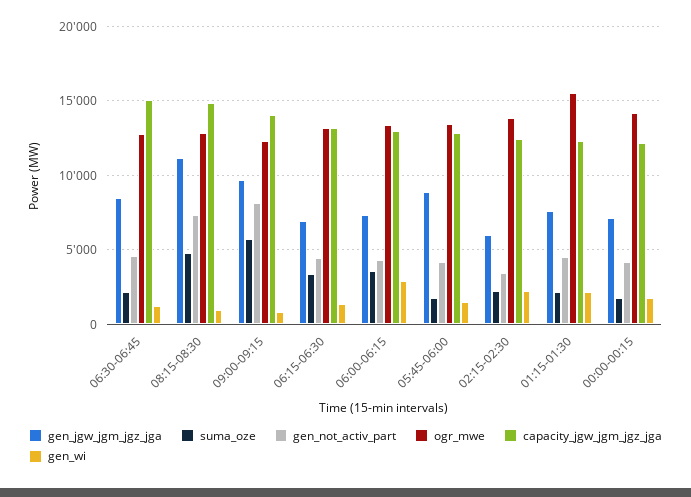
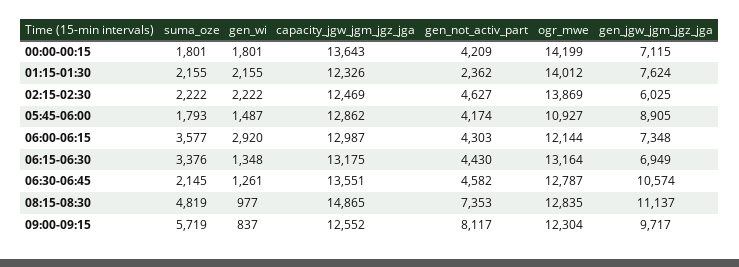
gen_jgw_jgm_jgz_jga, 06:30-06:45: 8500 -> 10574
capacity_jgw_jgm_jgz_jga, 06:30-06:45: 15000 -> 13551
capacity_jgw_jgm_jgz_jga, 09:00-09:15: 14000 -> 12552
ogr_mwe, 06:00-06:15: 13500 -> 12144
ogr_mwe, 05:45-06:00: 13500 -> 10927
gen_not_activ_part, 02:15-02:30: 3500 -> 4627
gen_not_activ_part, 01:15-01:30: 4500 -> 2362
ogr_mwe, 01:15-01:30: 15500 -> 14012
capacity_jgw_jgm_jgz_jga, 00:00-00:15: 12000 -> 13643

